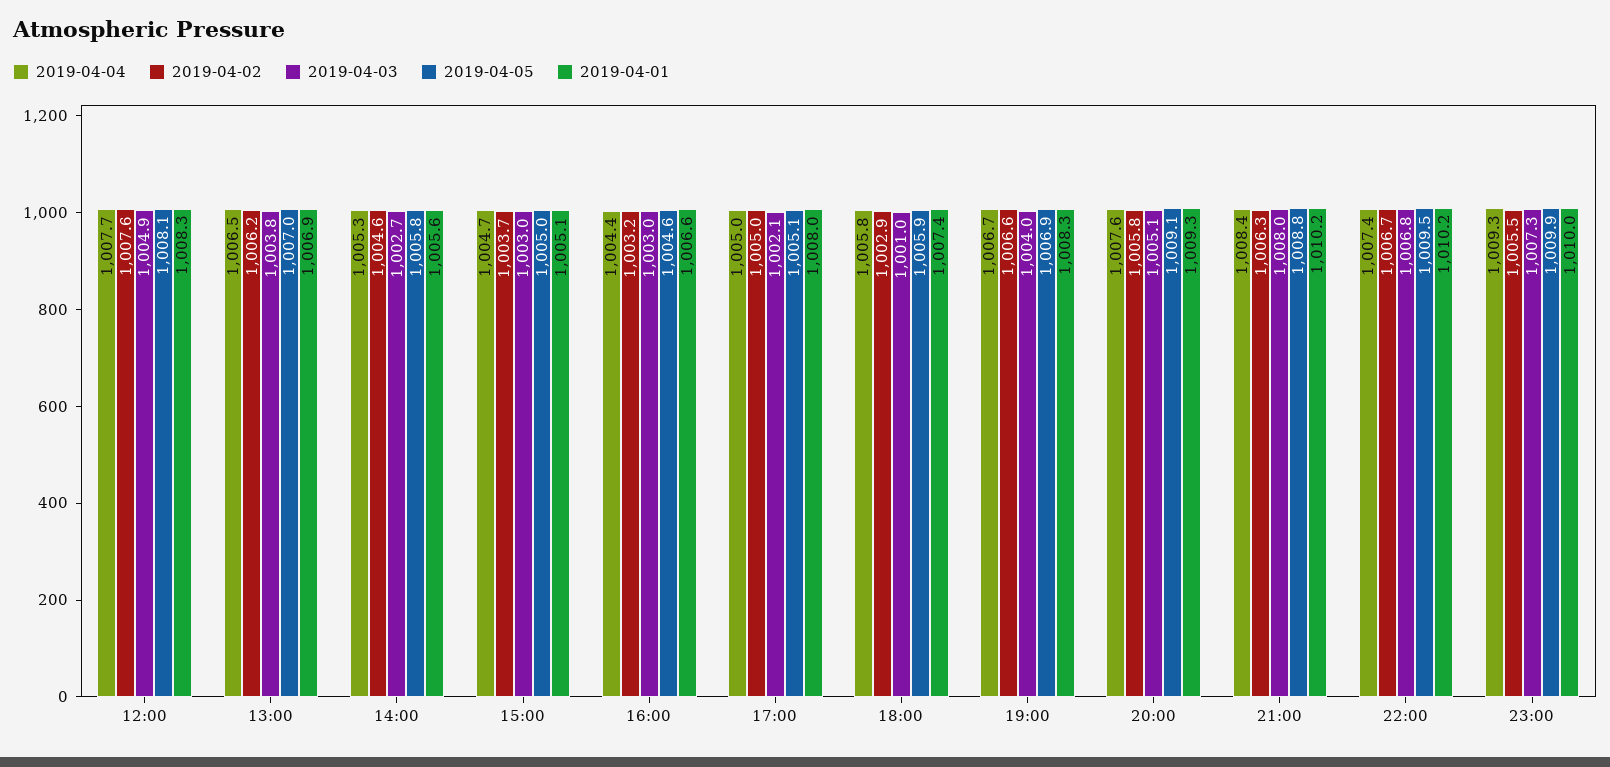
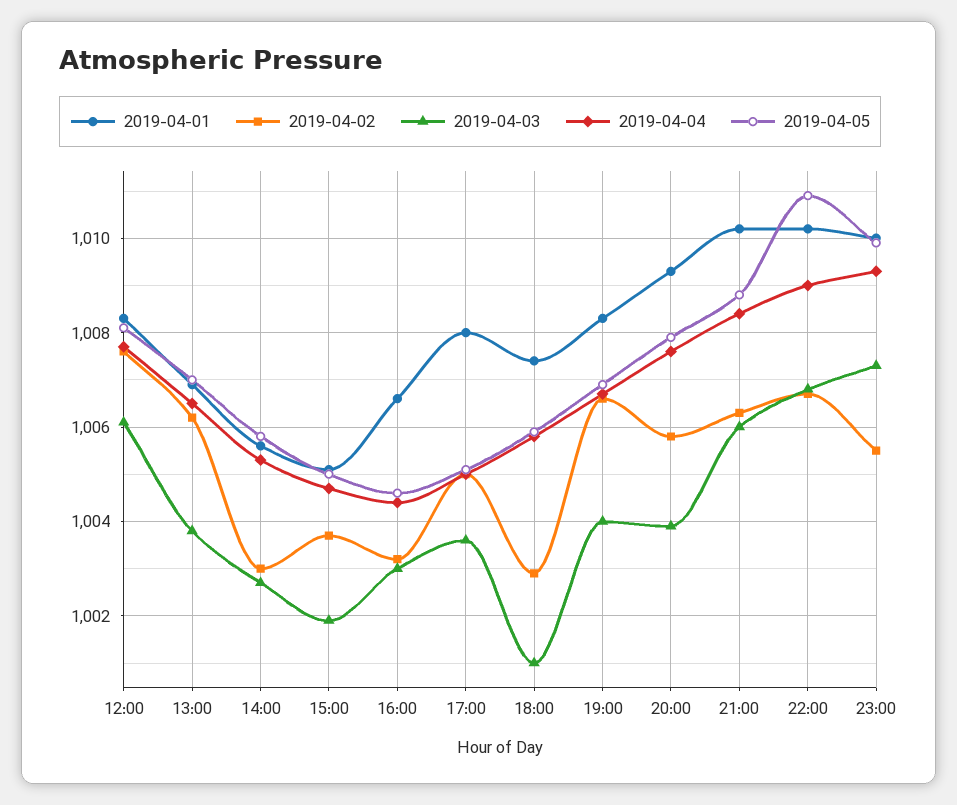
2019-04-03, 12:00: 1004.9 -> 1006
2019-04-02, 14:00: 1004.6 -> 1003
2019-04-03, 15:00: 1003 -> 1002
2019-04-03, 17:00: 1002.1 -> 1003.5
2019-04-03, 20:00: 1005.1 -> 1004
2019-04-05, 20:00: 1009.1 -> 1008
2019-04-03, 21:00: 1008 -> 1006
2019-04-04, 22:00: 1007.4 -> 1009
2019-04-05, 22:00: 1009.5 -> 1011

